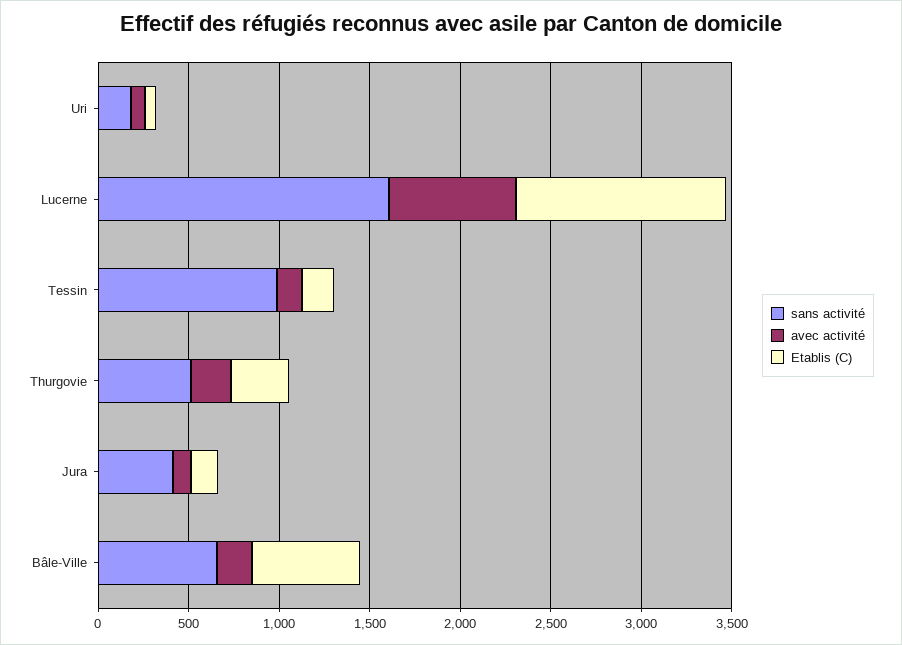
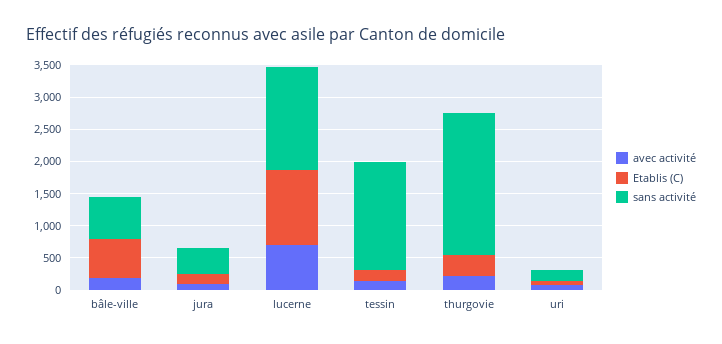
sans activité, Tessin: 1000 -> 1750
sans activité, Thurgovie: 500 -> 2250

